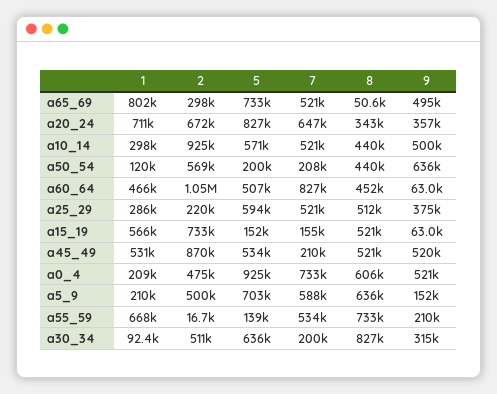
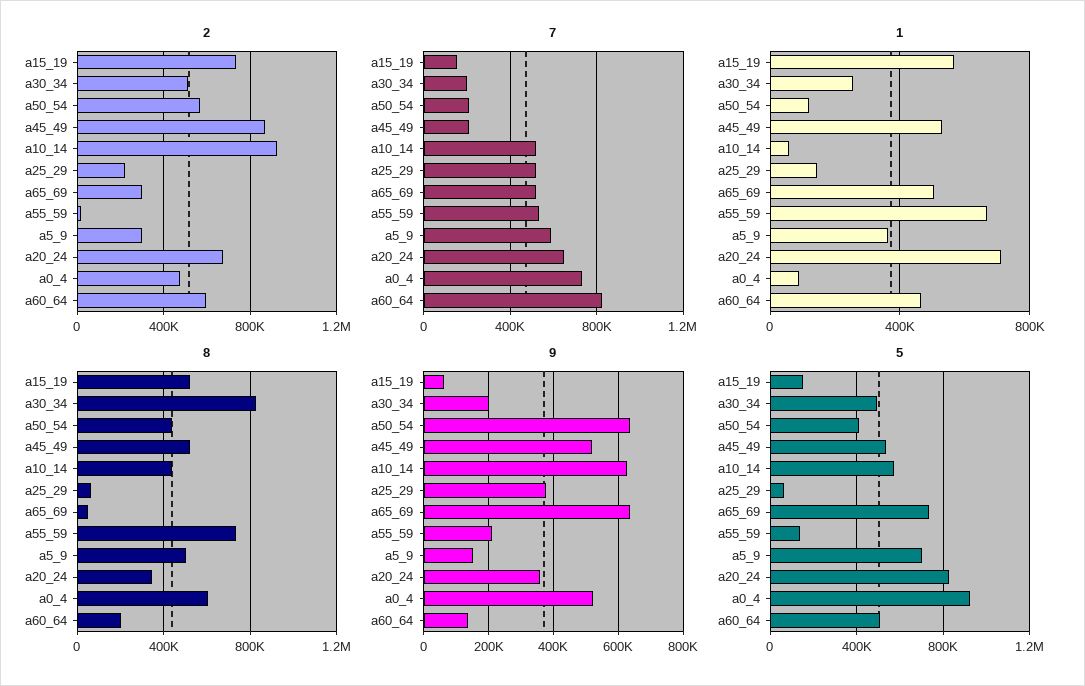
1, a65_69: 802000 -> 500000
9, a65_69: 495000 -> 640000
1, a10_14: 298000 -> 50000
9, a10_14: 500000 -> 620000
5, a50_54: 200000 -> 400000
2, a60_64: 1050000 -> 600000
8, a60_64: 452000 -> 200000
9, a60_64: 63000 -> 140000
1, a25_29: 286000 -> 150000
5, a25_29: 594000 -> 50000
8, a25_29: 512000 -> 50000
1, a0_4: 209000 -> 100000
1, a5_9: 210000 -> 350000
2, a5_9: 500000 -> 300000
8, a5_9: 636000 -> 500000
1, a30_34: 92400 -> 250000
5, a30_34: 636000 -> 500000
9, a30_34: 315000 -> 200000

